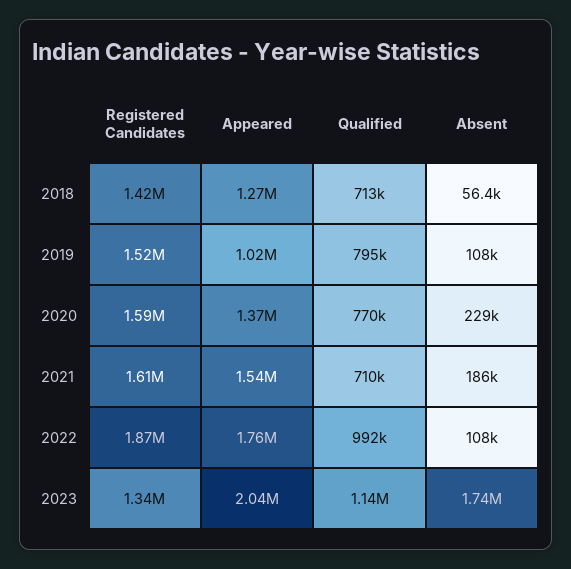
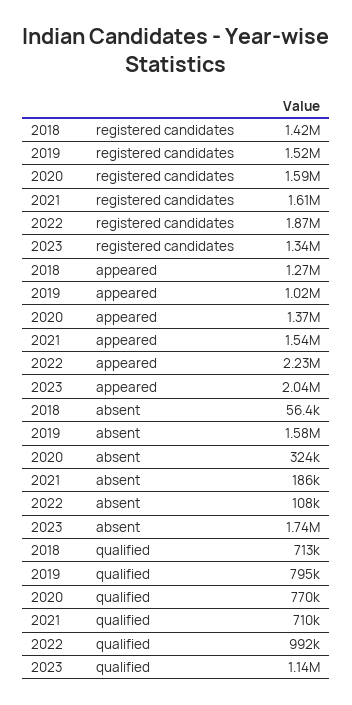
Absent, 2019: 108000 -> 1580000
Absent, 2020: 229000 -> 324000
Appeared, 2022: 1760000 -> 2230000

